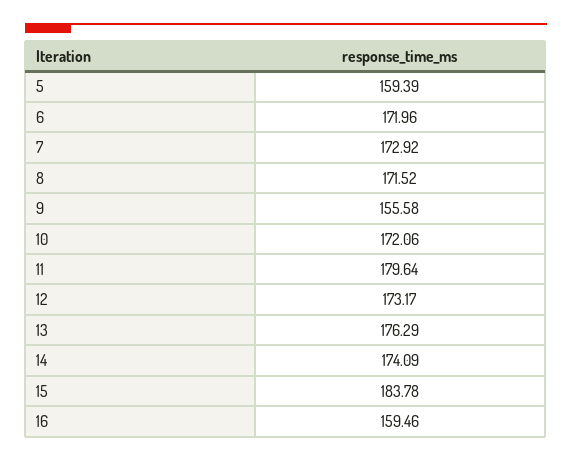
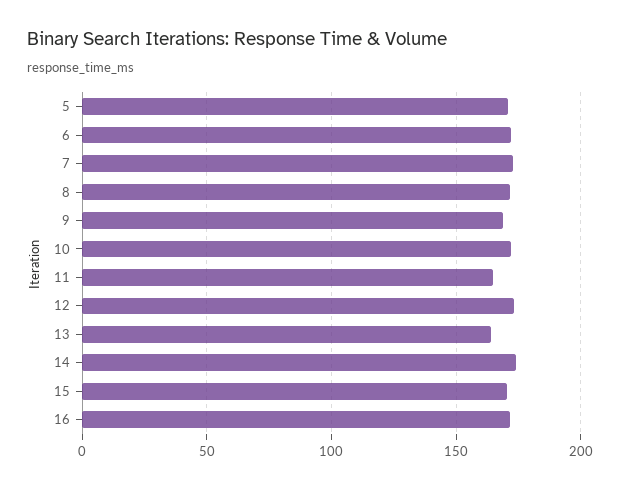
5: 159.39 -> 170
9: 155.58 -> 170
11: 179.64 -> 165
13: 176.29 -> 165
15: 183.78 -> 170
16: 159.46 -> 170

